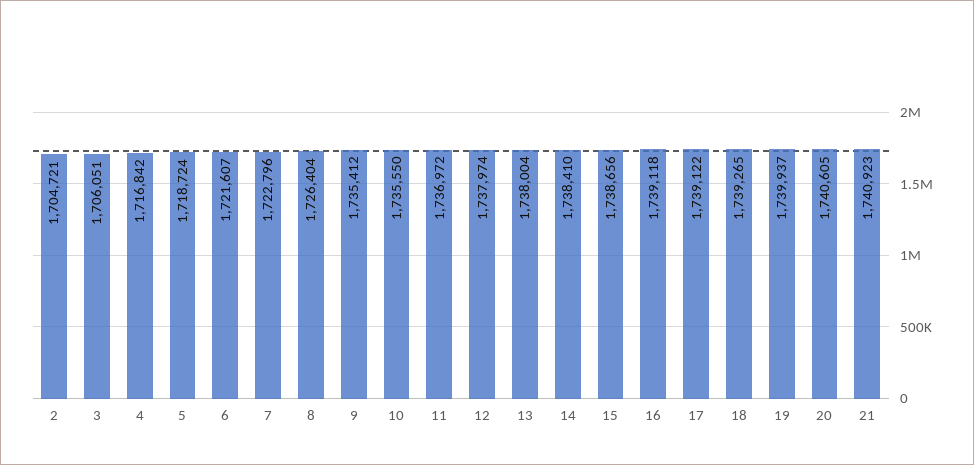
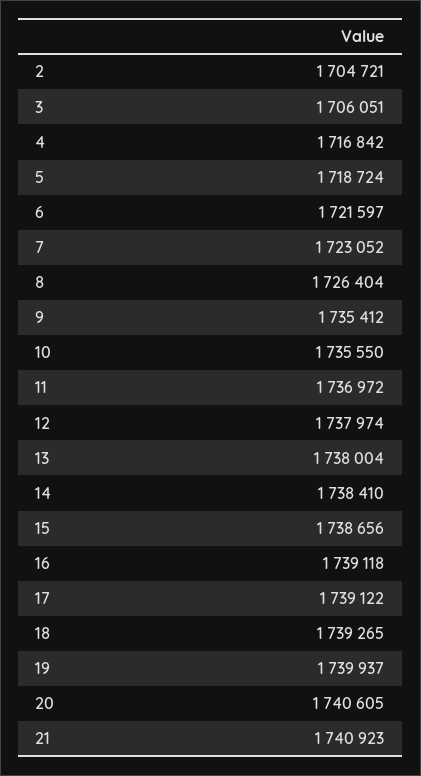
6: 1721607 -> 1721597
7: 1722796 -> 1723052

